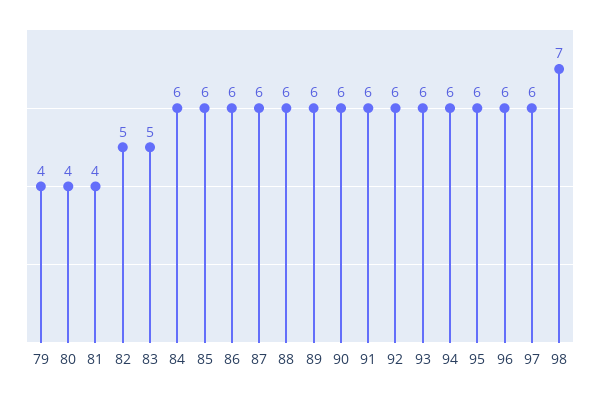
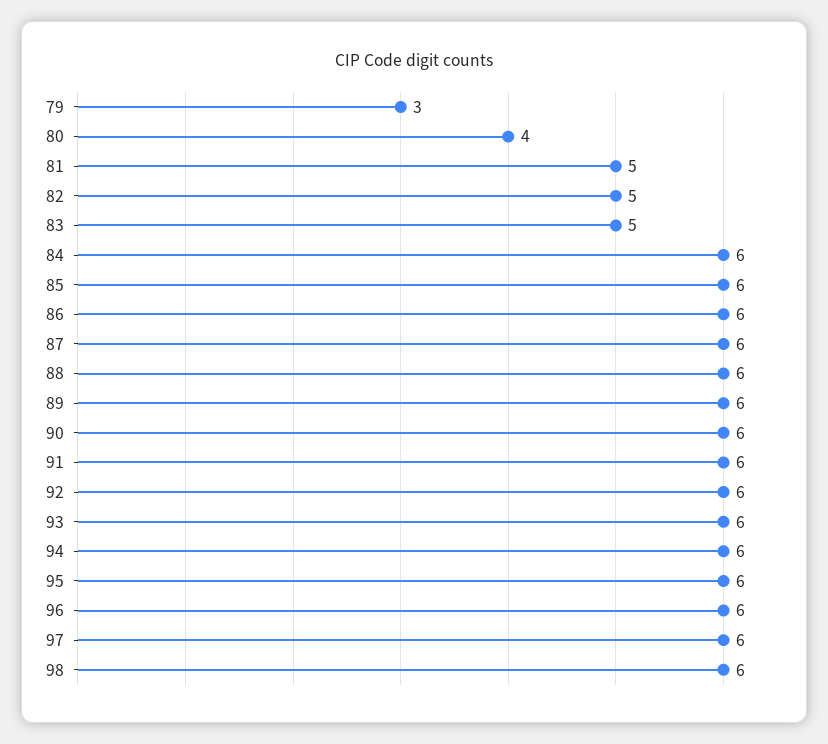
79: 4 -> 3
81: 4 -> 5
98: 7 -> 6

